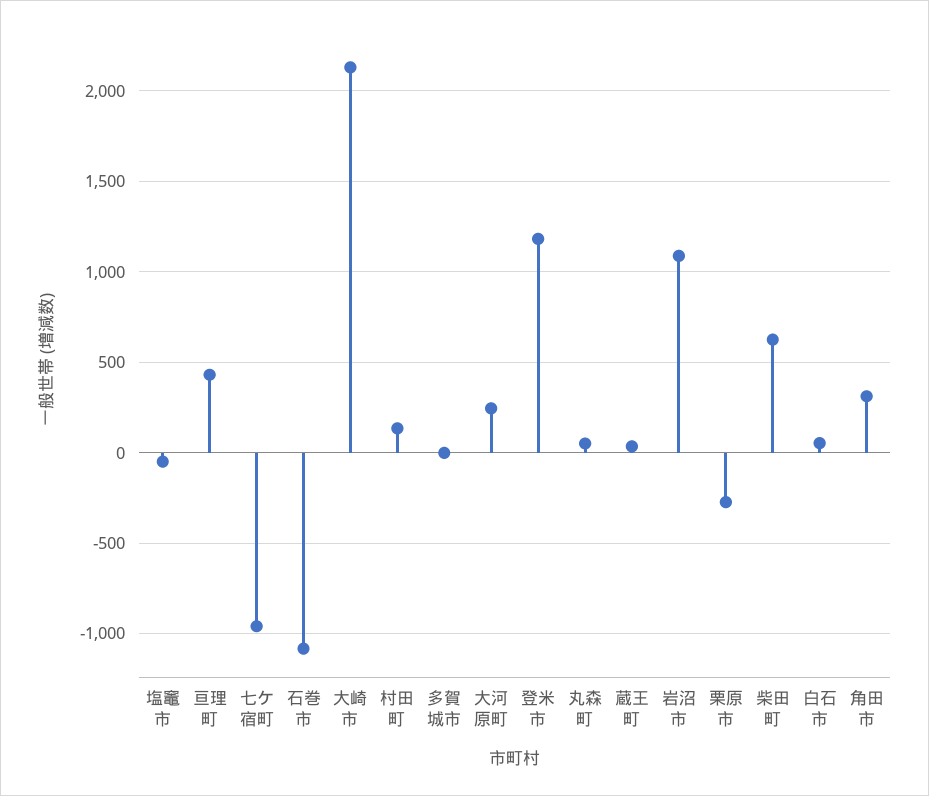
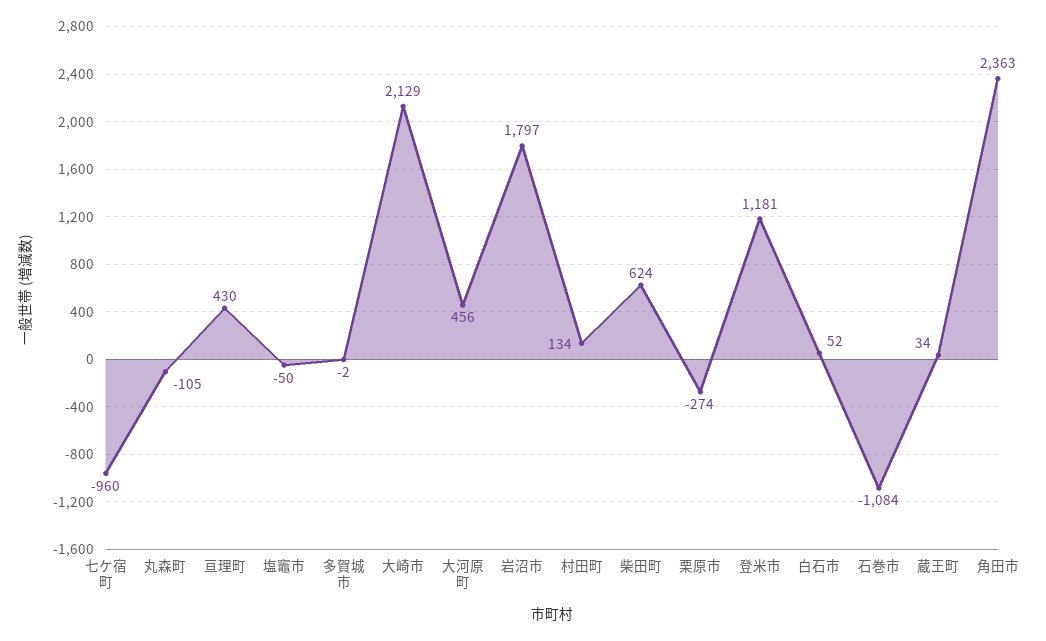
大河原町: 250 -> 456
丸森町: 50 -> -105
岩沼市: 1100 -> 1797
角田市: 300 -> 2363

